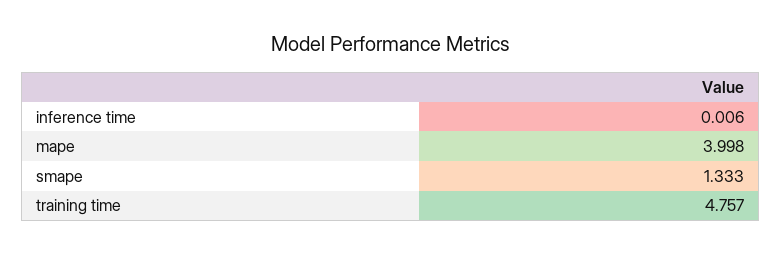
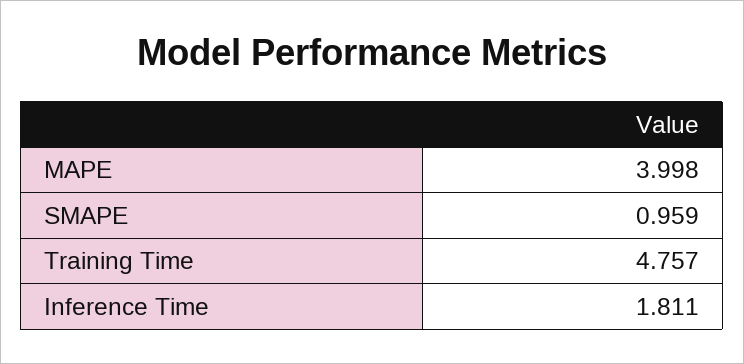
inference time: 0.006 -> 1.811
smape: 1.333 -> 0.959

